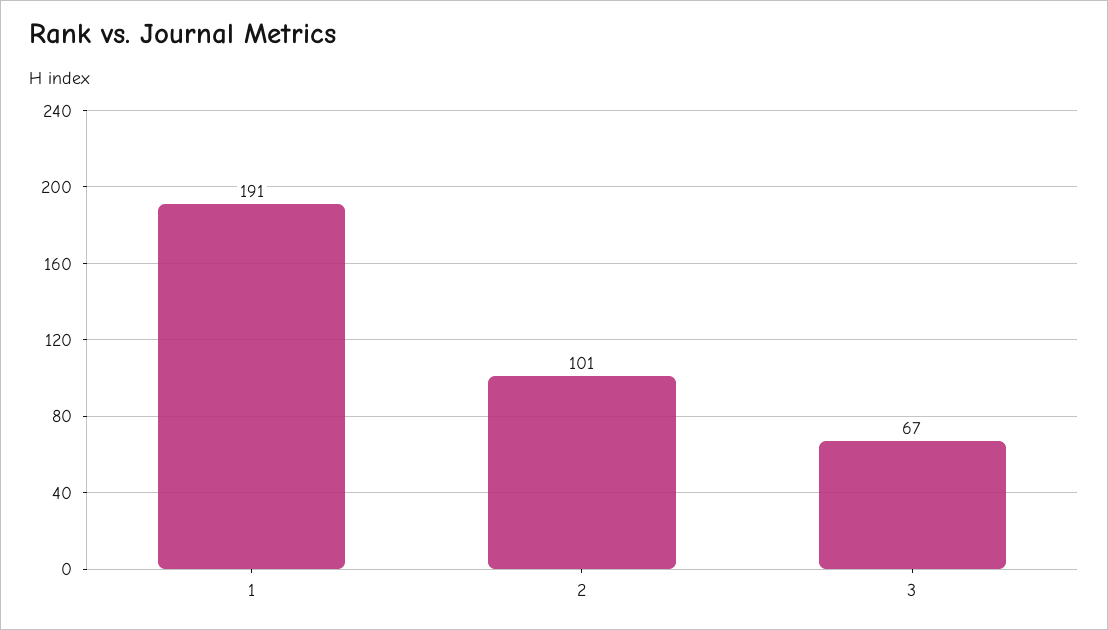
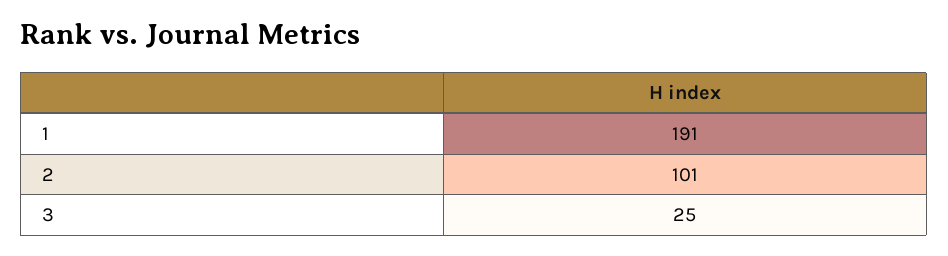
3: 67 -> 25

